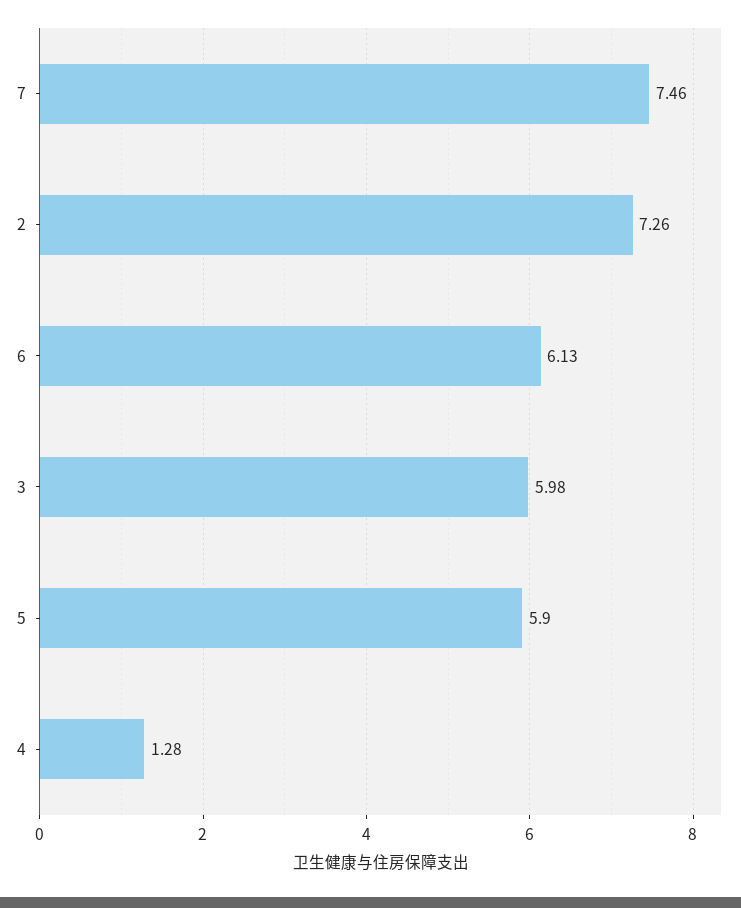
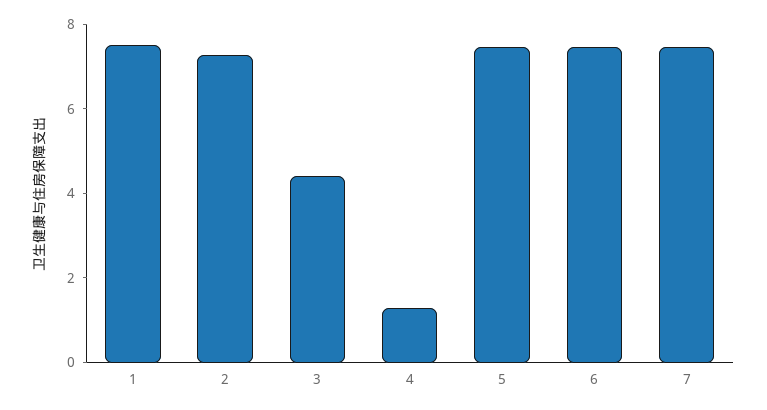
6: 6.13 -> 7.5
3: 5.98 -> 4.5
5: 5.9 -> 7.5
1: none -> 7.5

